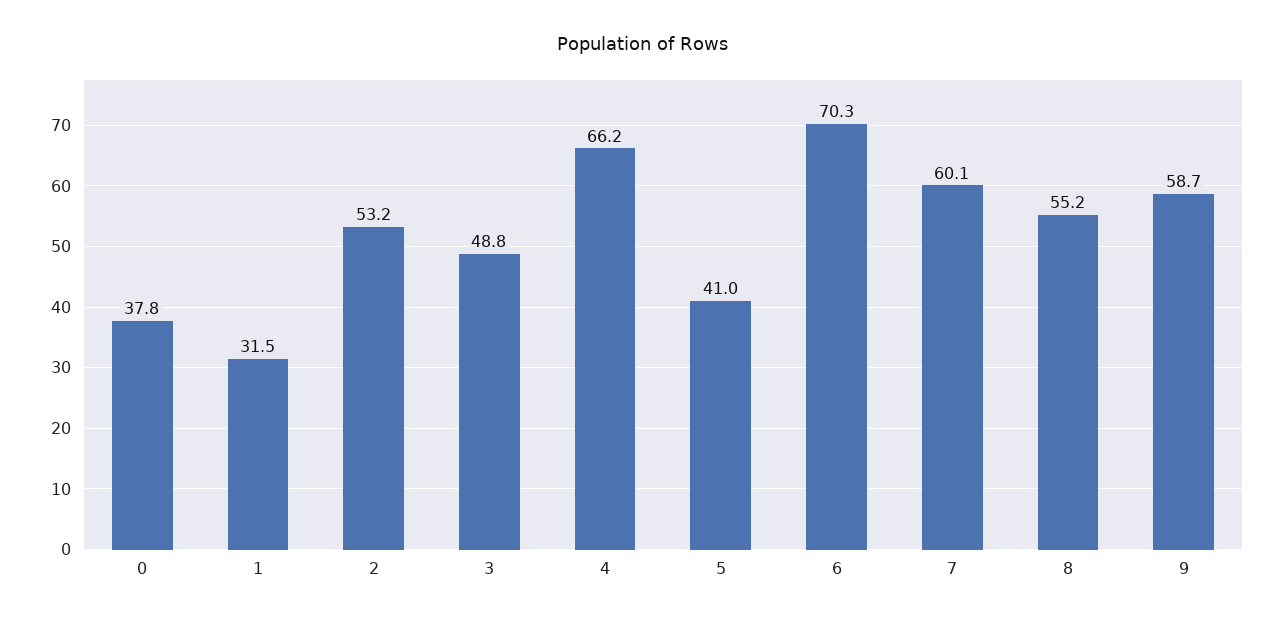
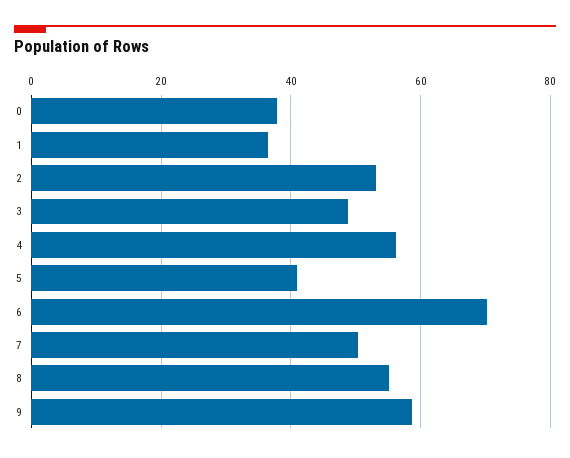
1: 31.5 -> 36
4: 66.2 -> 56
7: 60.1 -> 50

